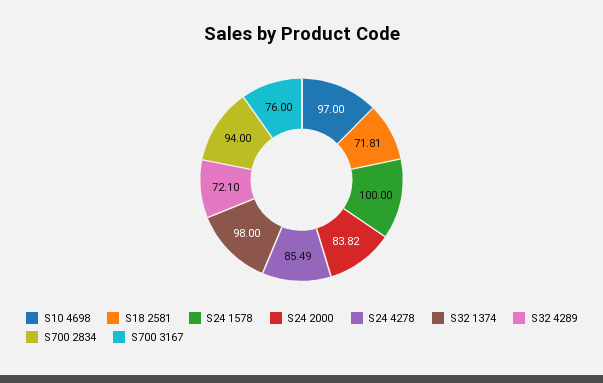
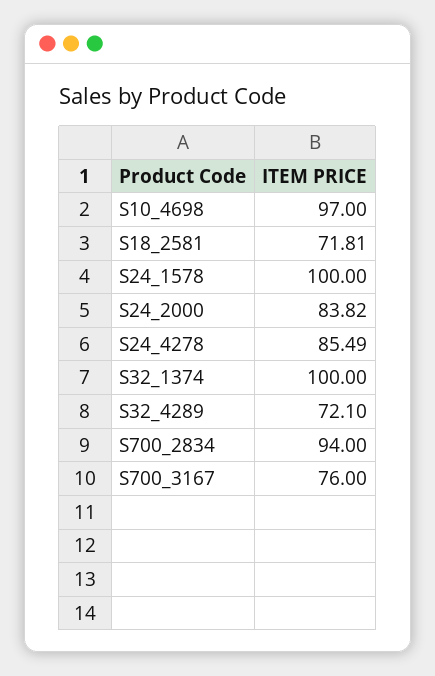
S32 1374: 98 -> 100

